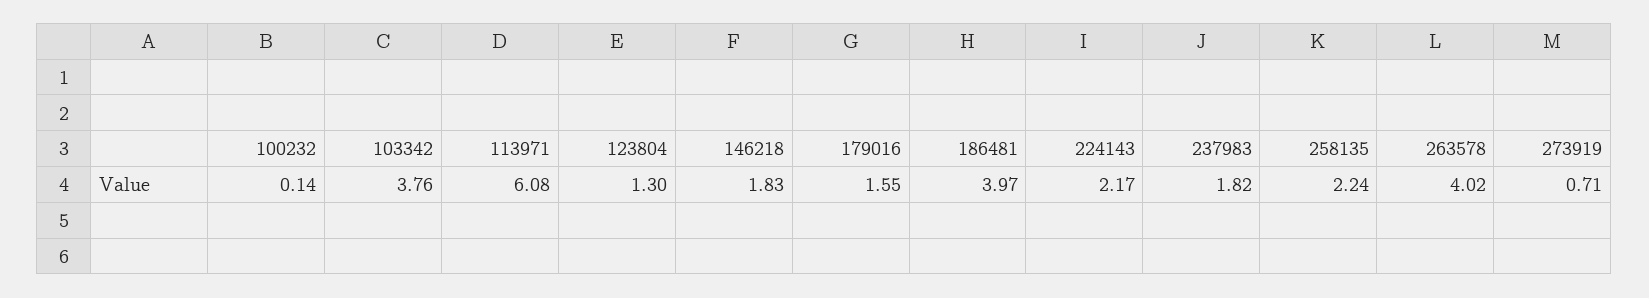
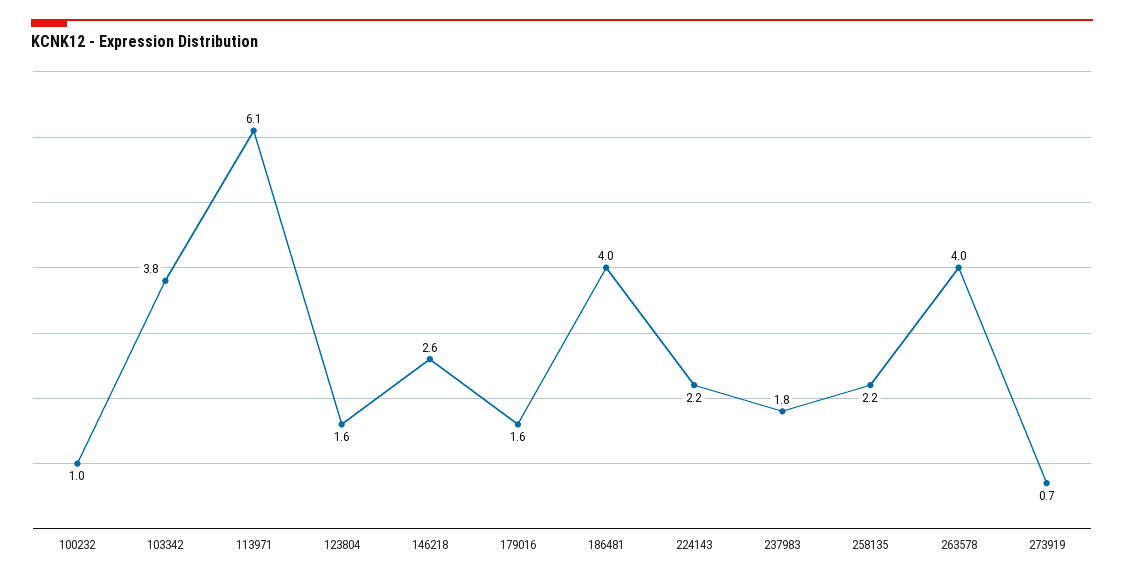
100232: 0.14 -> 1
123804: 1.3 -> 1.6
146218: 1.83 -> 2.6

